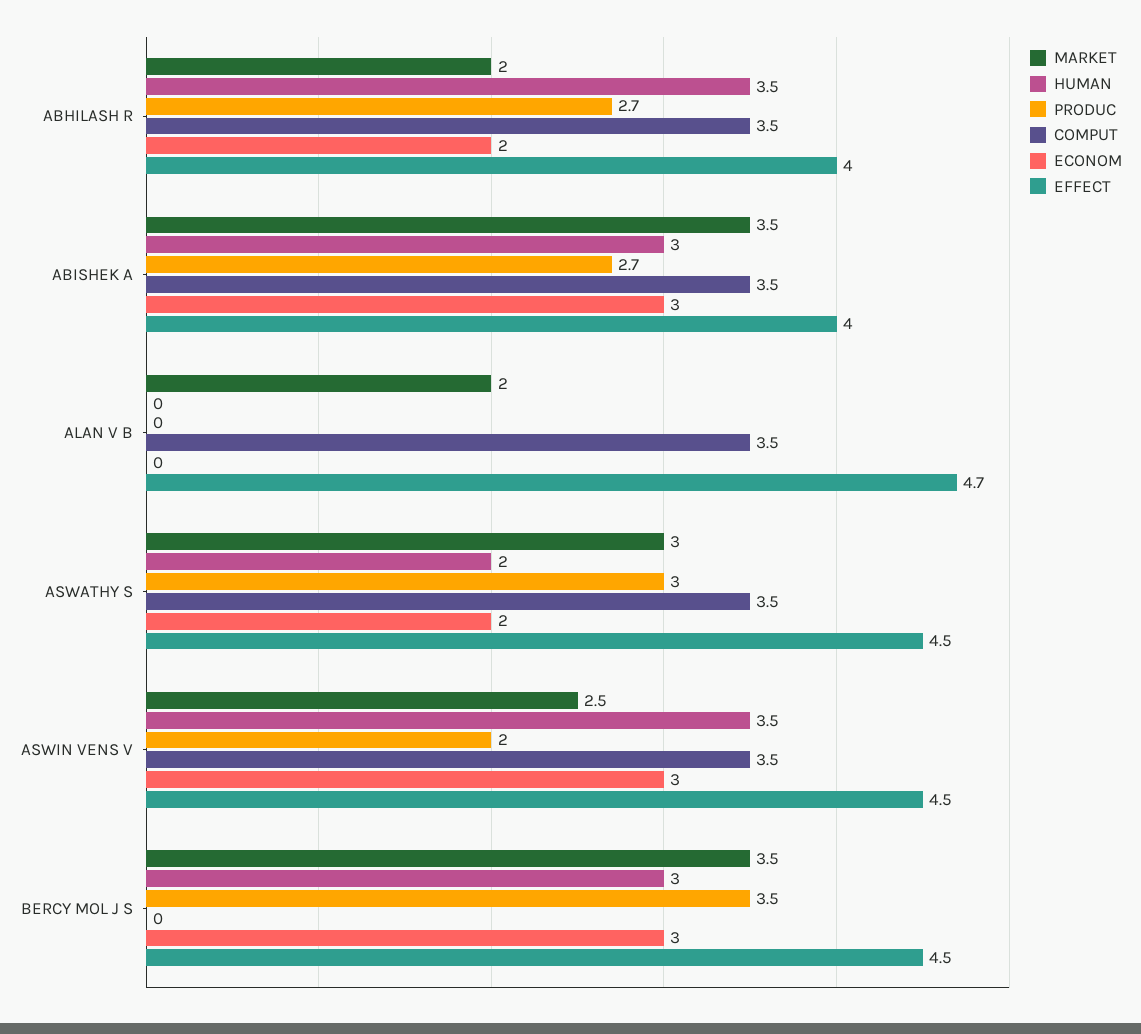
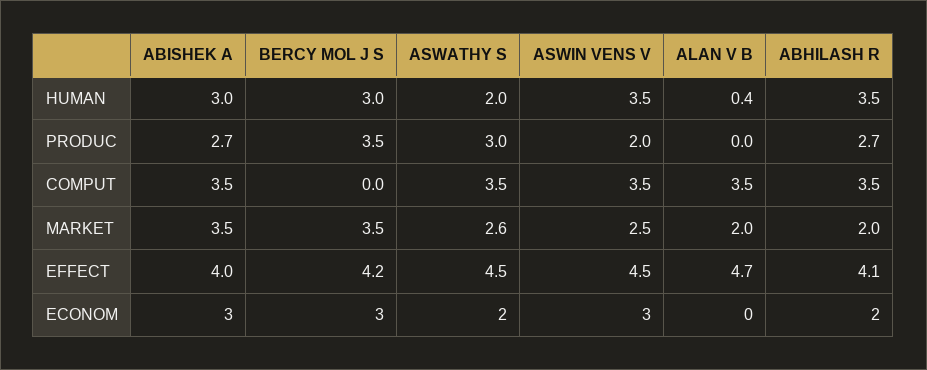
EFFECT, ABHILASH R: 4 -> 4.1
HUMAN, ALAN V B: 0 -> 0.4
MARKET, ASWATHY S: 3 -> 2.6
EFFECT, BERCY MOL J S: 4.5 -> 4.2

